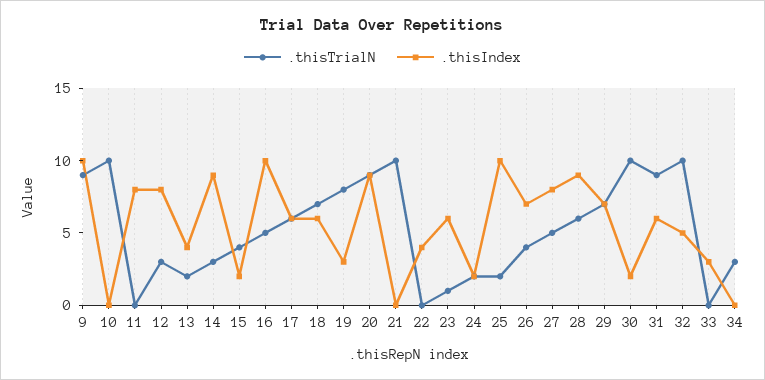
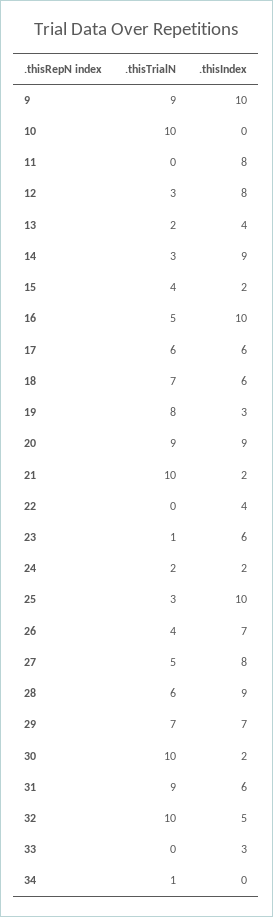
.thisIndex, 21: 0 -> 2
.thisTrialN, 25: 2 -> 3
.thisTrialN, 34: 3 -> 1

